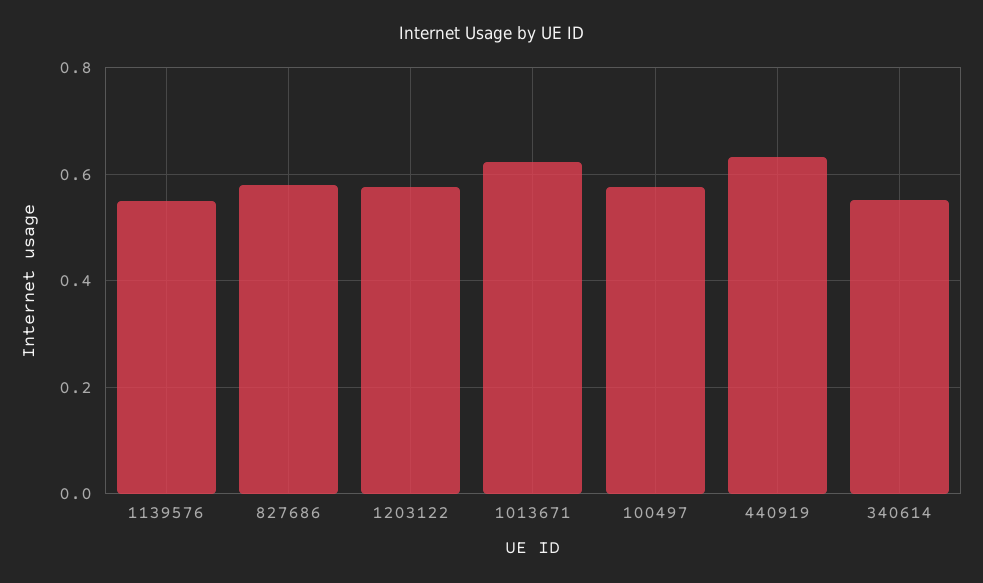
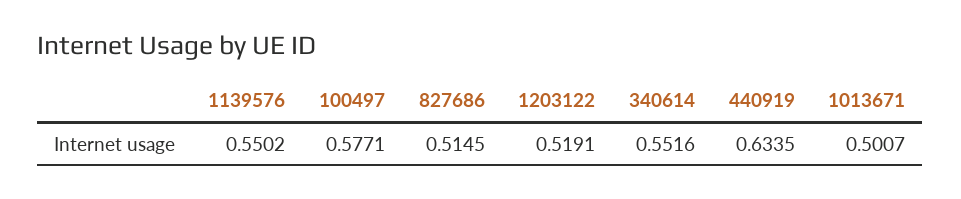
827686: 0.58 -> 0.5145
1203122: 0.58 -> 0.5191
1013671: 0.62 -> 0.5007

